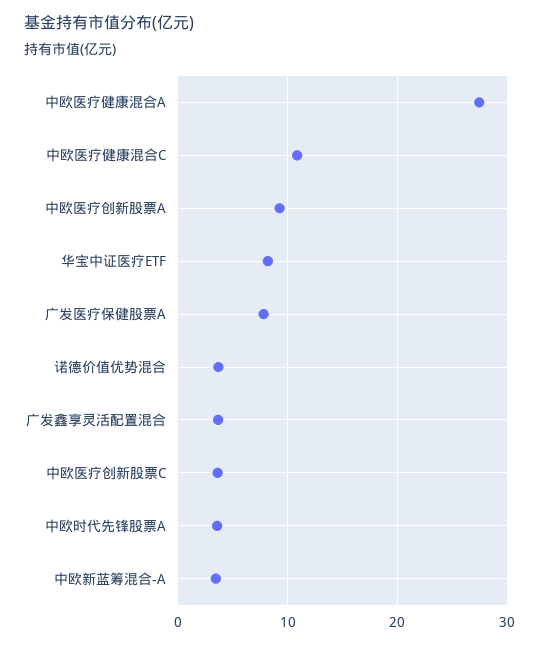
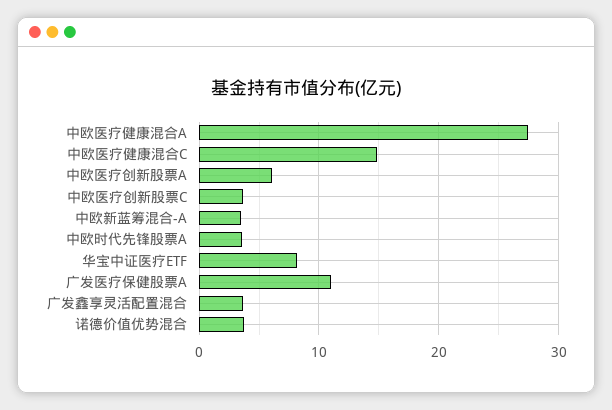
中欧医疗健康混合C: 11 -> 15
中欧医疗创新股票A: 9 -> 6
广发医疗保健股票A: 8 -> 11

